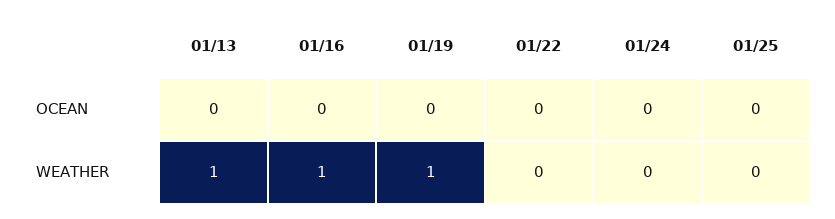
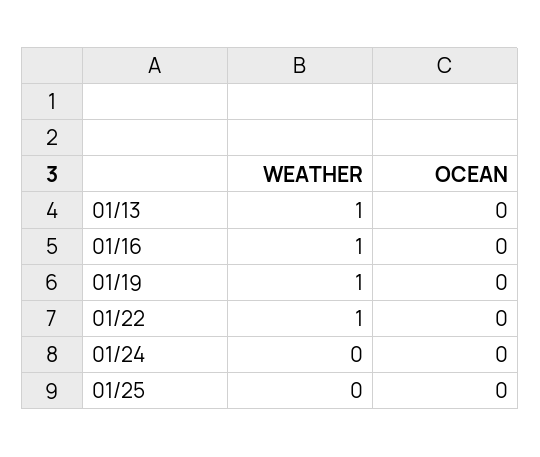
01/22, WEATHER: 0 -> 1

